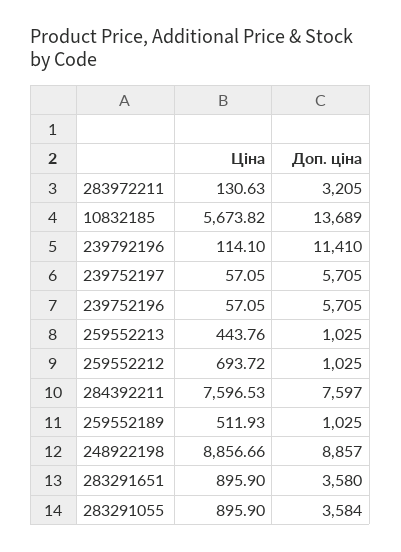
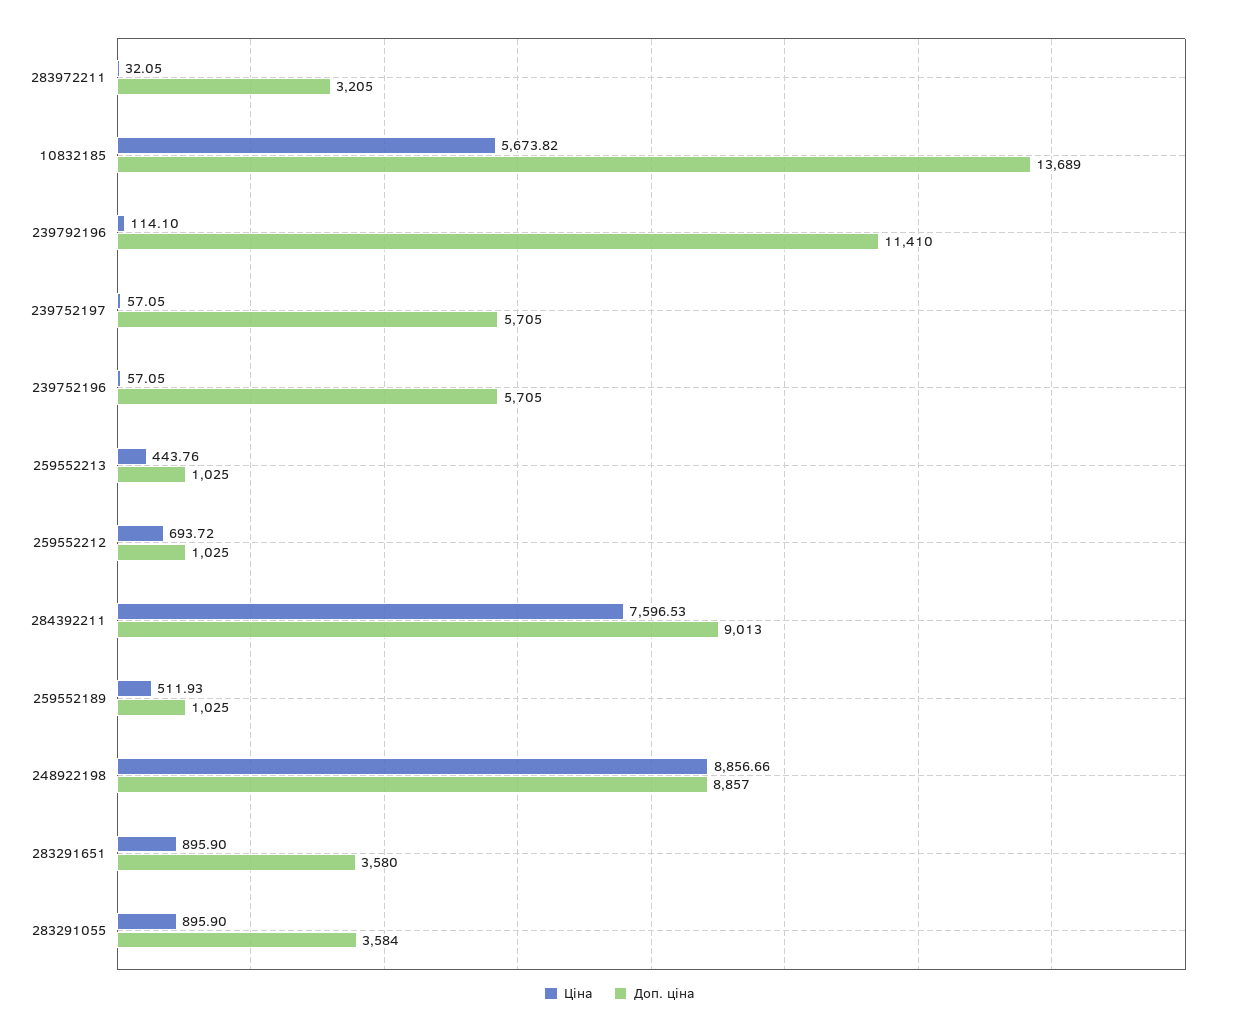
Ціна, 283972211: 130.63 -> 32.05
Доп. ціна, 284392211: 7597 -> 9013

